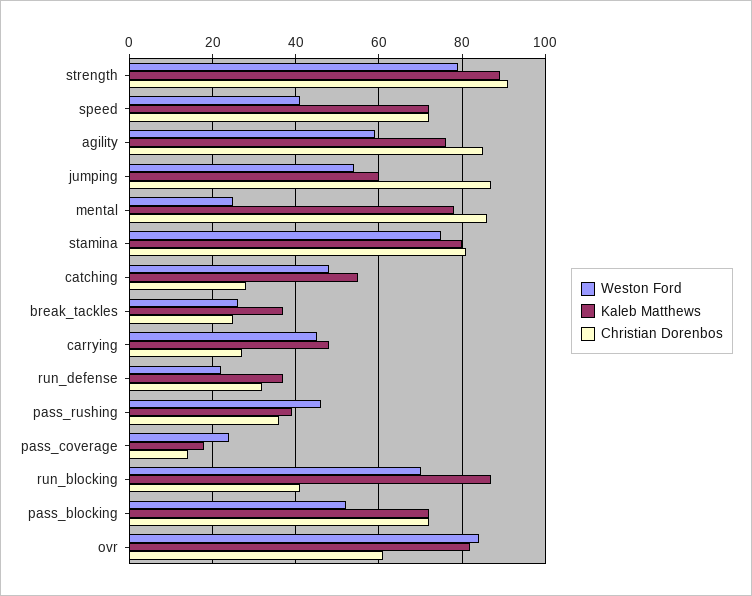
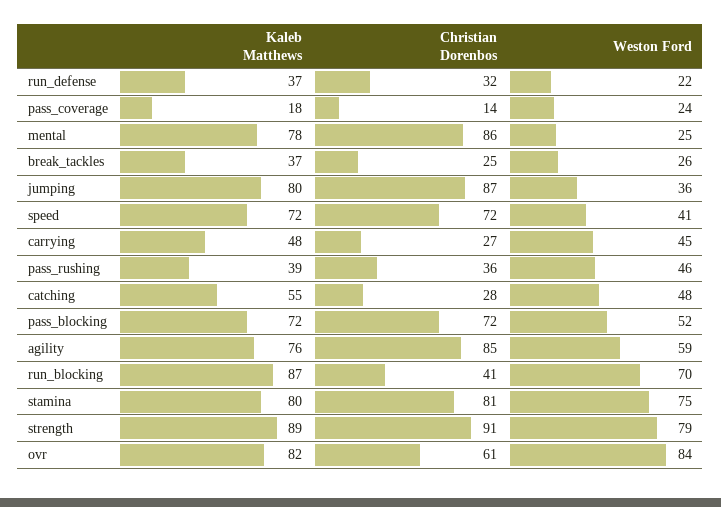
Weston Ford, jumping: 55 -> 36
Kaleb Matthews, jumping: 60 -> 80

